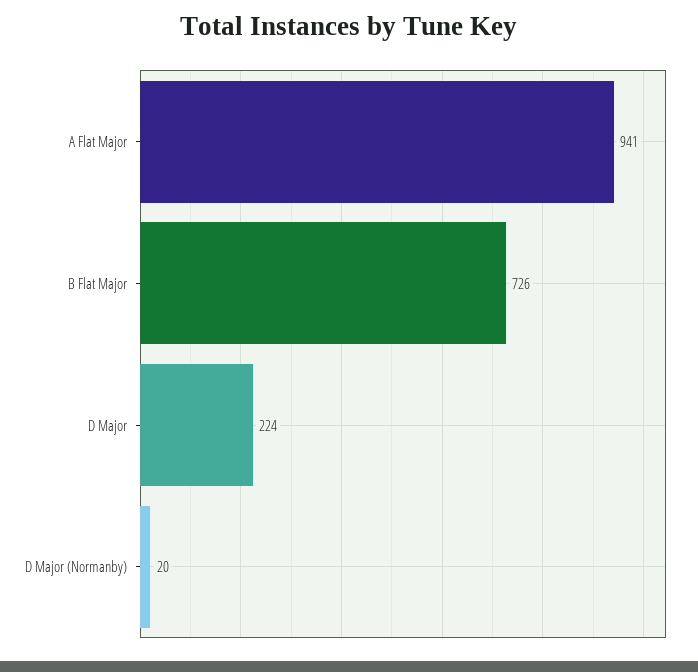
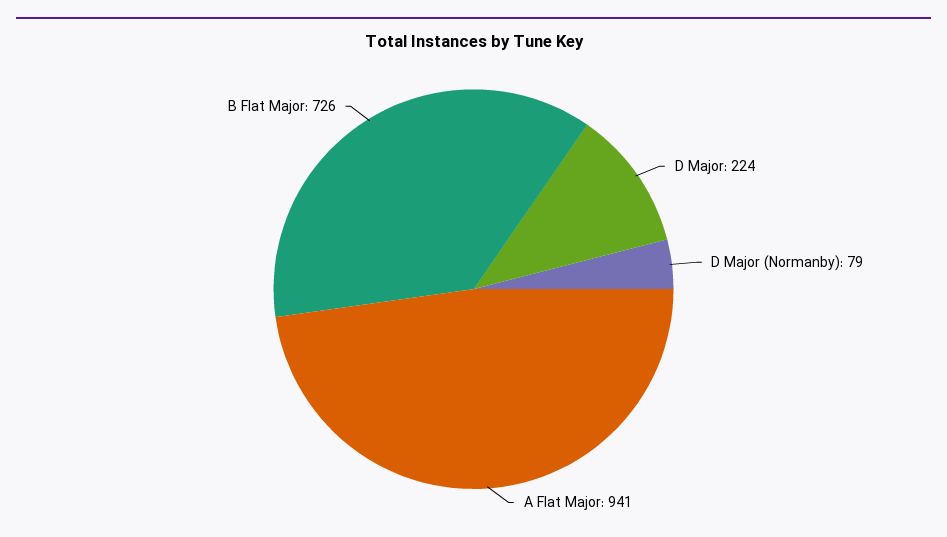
D Major (Normanby): 20 -> 79

